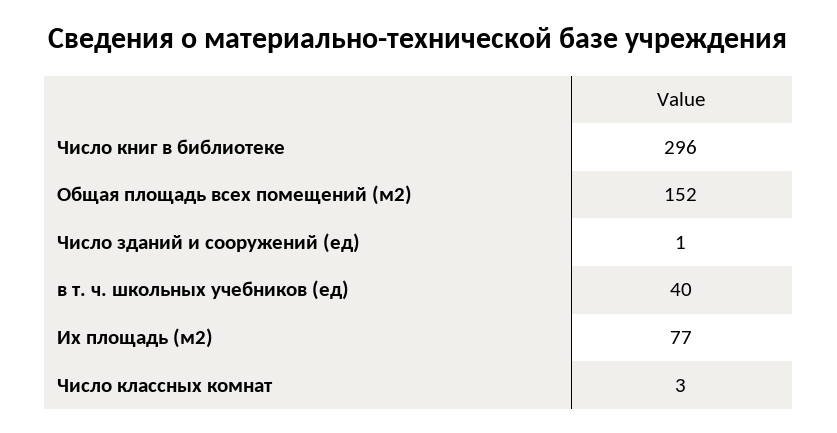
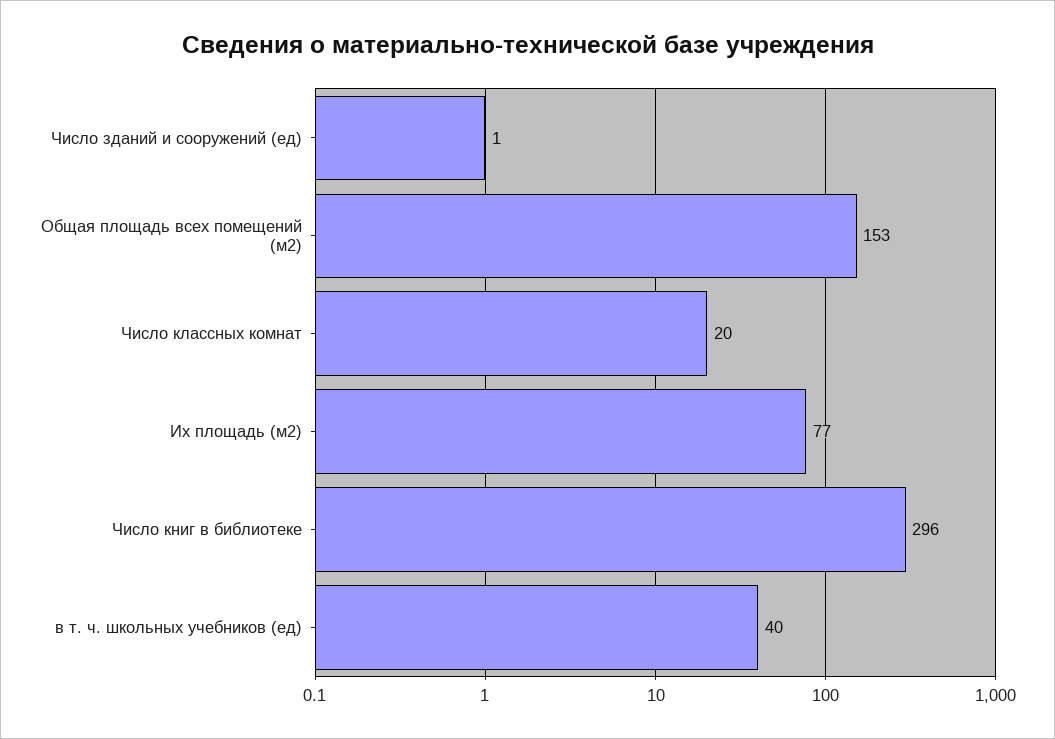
Общая площадь всех помещений (м2): 152 -> 153
Число классных комнат: 3 -> 20

